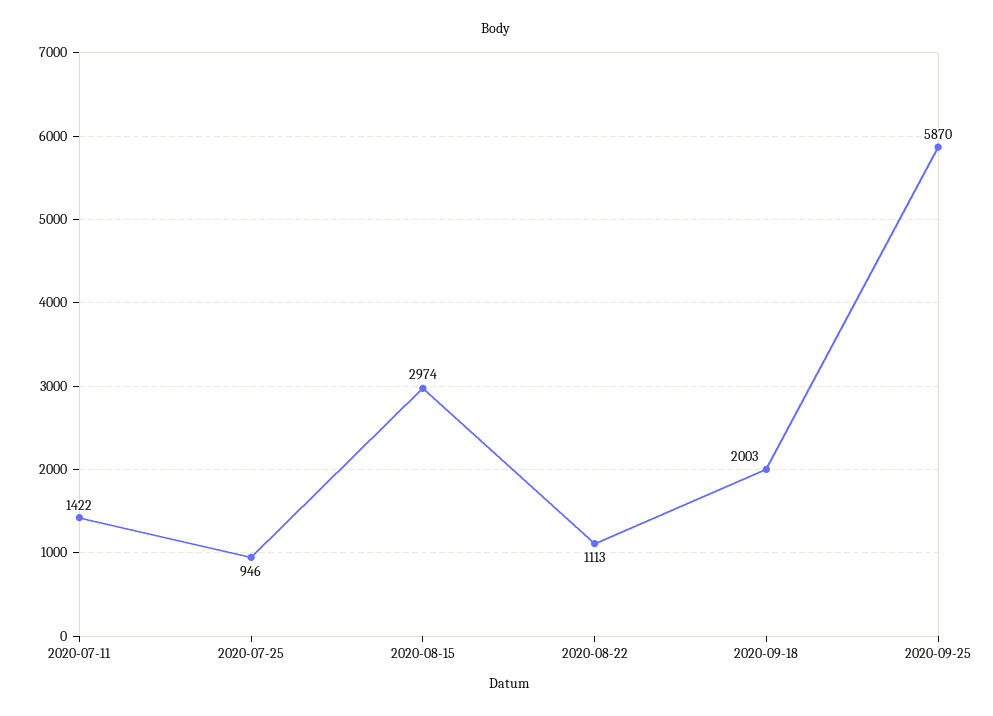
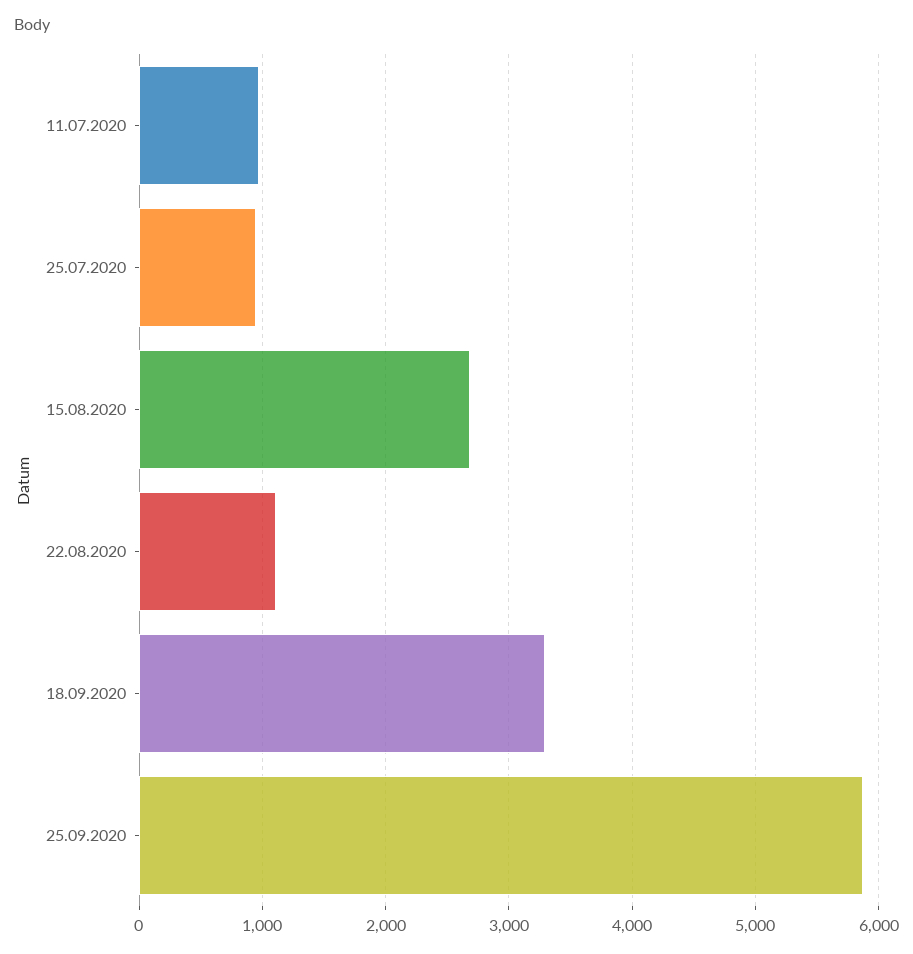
2020-07-11: 1422 -> 1000
2020-08-15: 2974 -> 2700
2020-09-18: 2003 -> 3300

